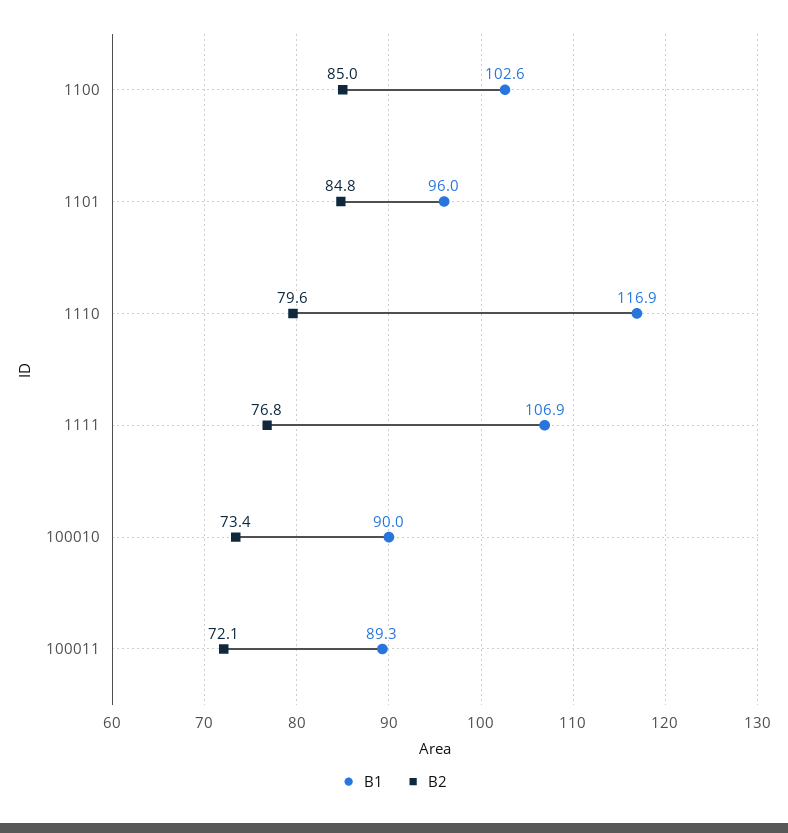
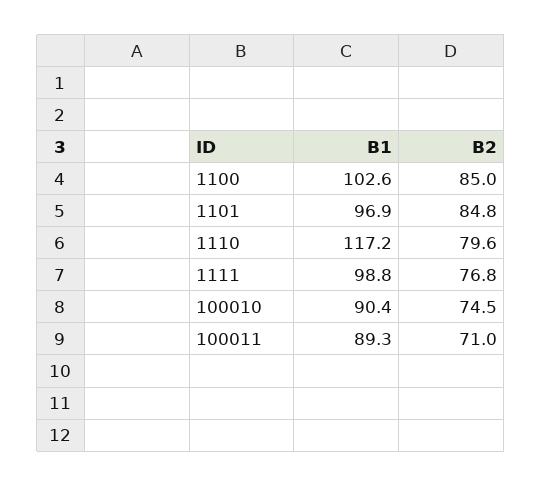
B1, 1101: 96 -> 96.9
B1, 1110: 116.9 -> 117.2
B1, 1111: 106.9 -> 98.8
B1, 100010: 90 -> 90.4
B2, 100010: 73.4 -> 74.5
B2, 100011: 72.1 -> 71

